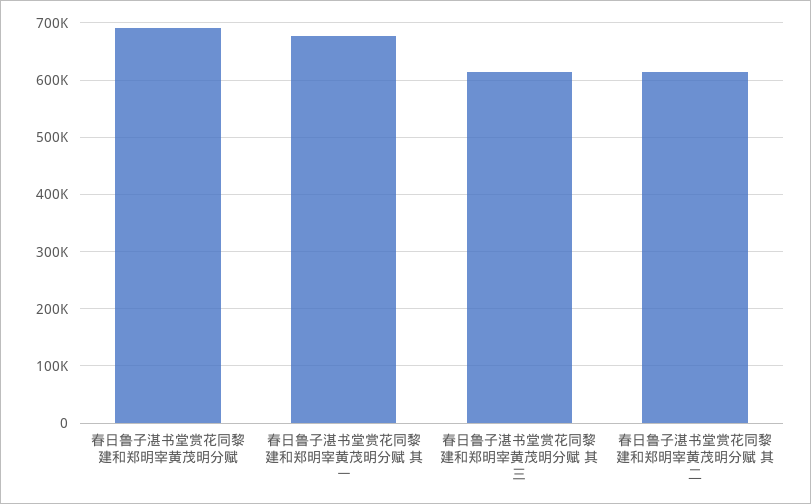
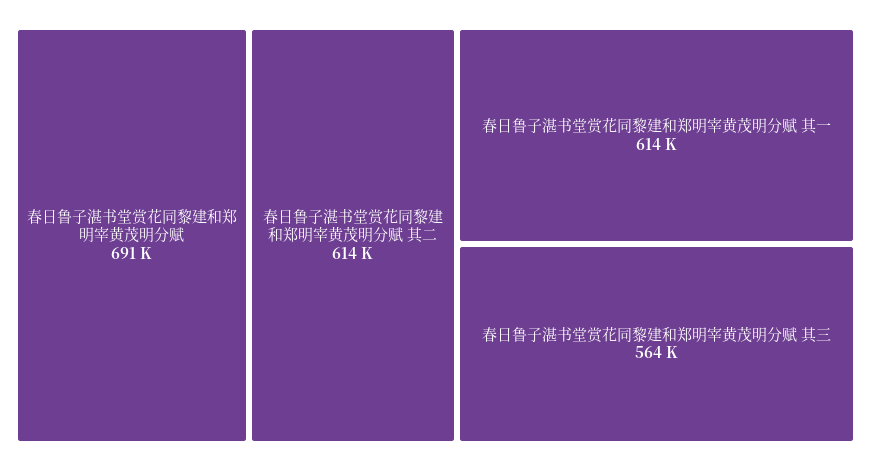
春日鲁子湛书堂赏花同黎建和郑明宰黄茂明分赋 其一: 680000 -> 614000
春日鲁子湛书堂赏花同黎建和郑明宰黄茂明分赋 其三: 620000 -> 564000

